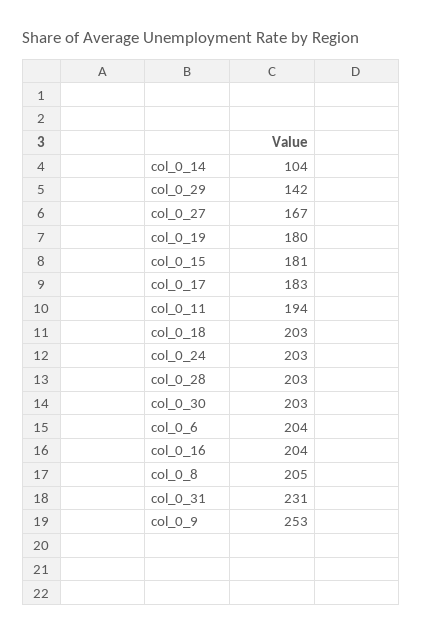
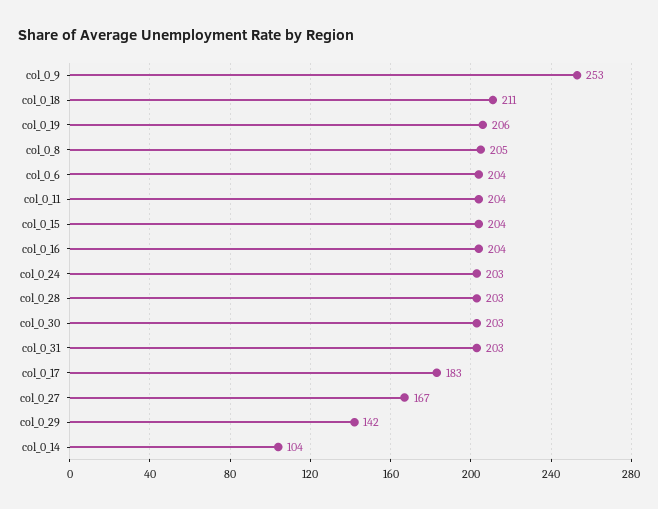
col_0_19: 180 -> 206
col_0_15: 181 -> 204
col_0_11: 194 -> 204
col_0_18: 203 -> 211
col_0_31: 231 -> 203

